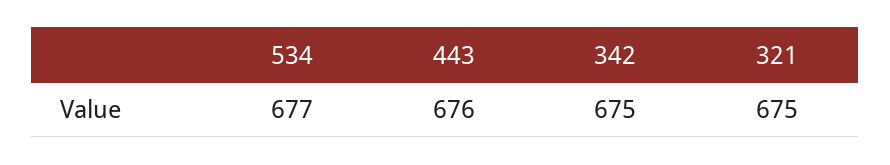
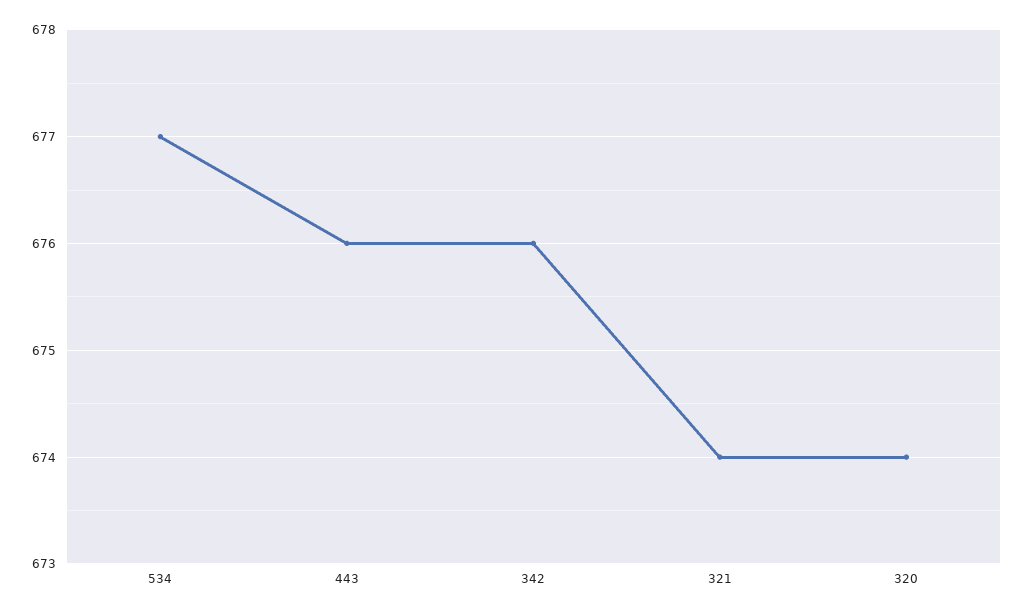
342: 675 -> 676
321: 675 -> 674
320: none -> 674

